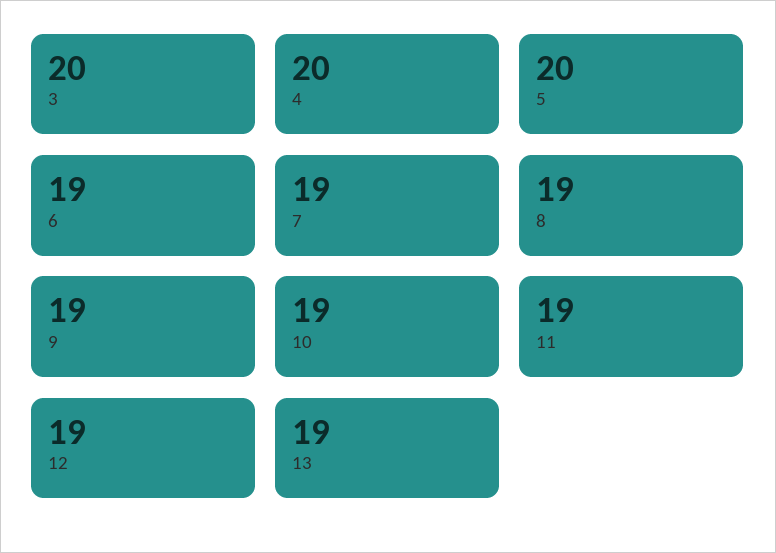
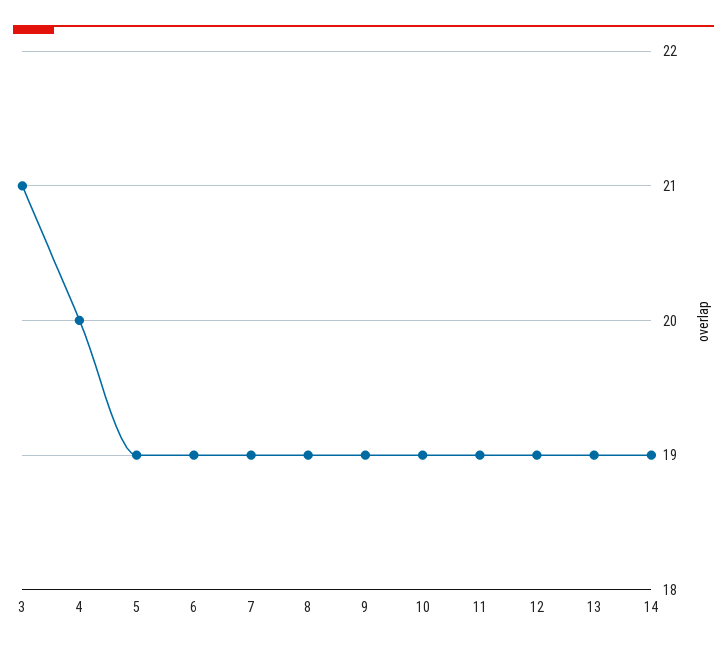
3: 20 -> 21
5: 20 -> 19
14: none -> 19

